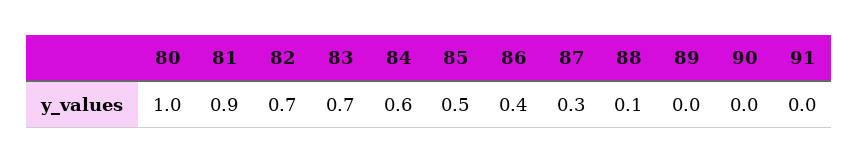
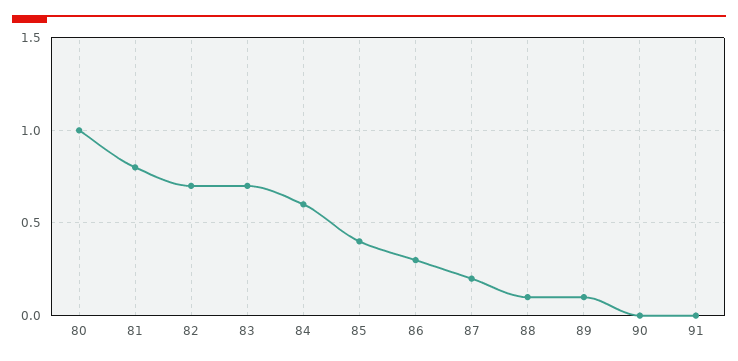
81: 0.9 -> 0.8
85: 0.5 -> 0.4
86: 0.4 -> 0.3
87: 0.3 -> 0.2
89: 0 -> 0.1

